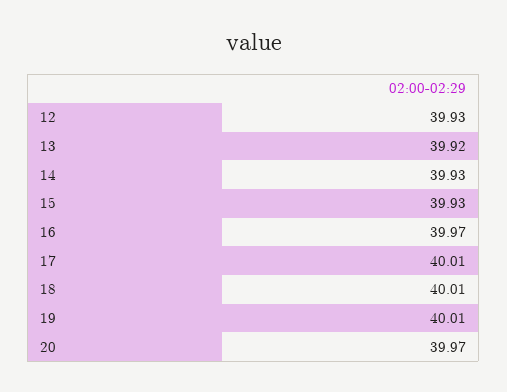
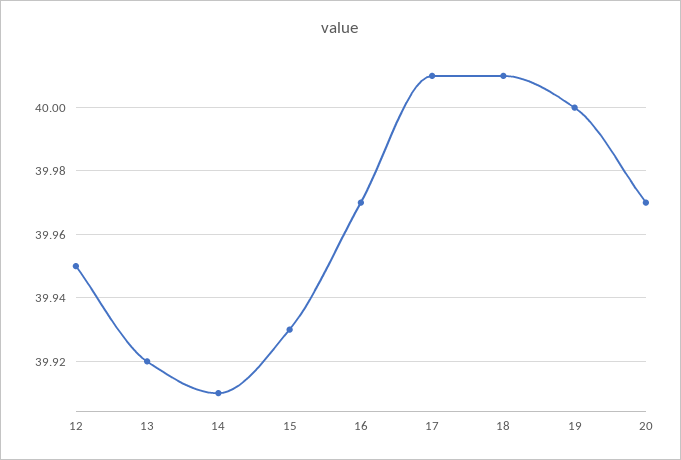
12: 39.93 -> 39.95
14: 39.93 -> 39.91
19: 40.01 -> 40

